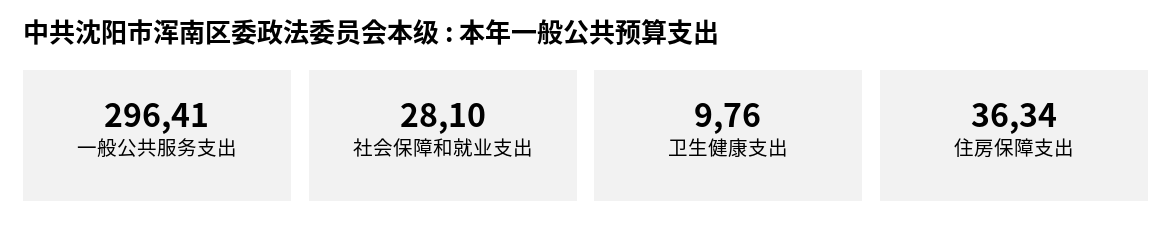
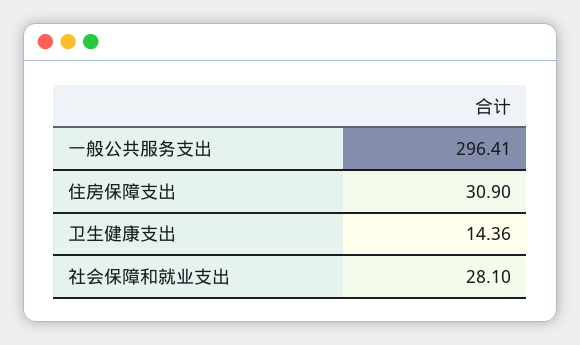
卫生健康支出: 9.76 -> 14.36
住房保障支出: 36.34 -> 30.9

